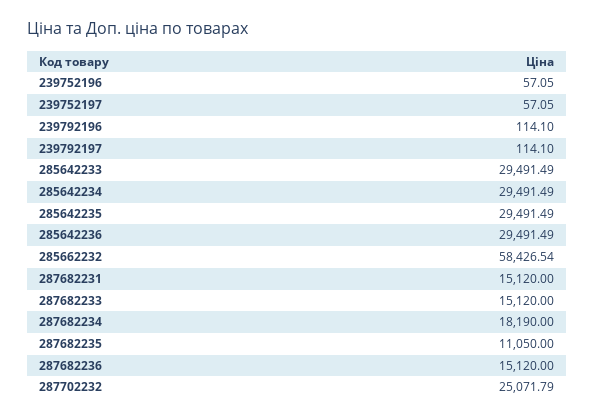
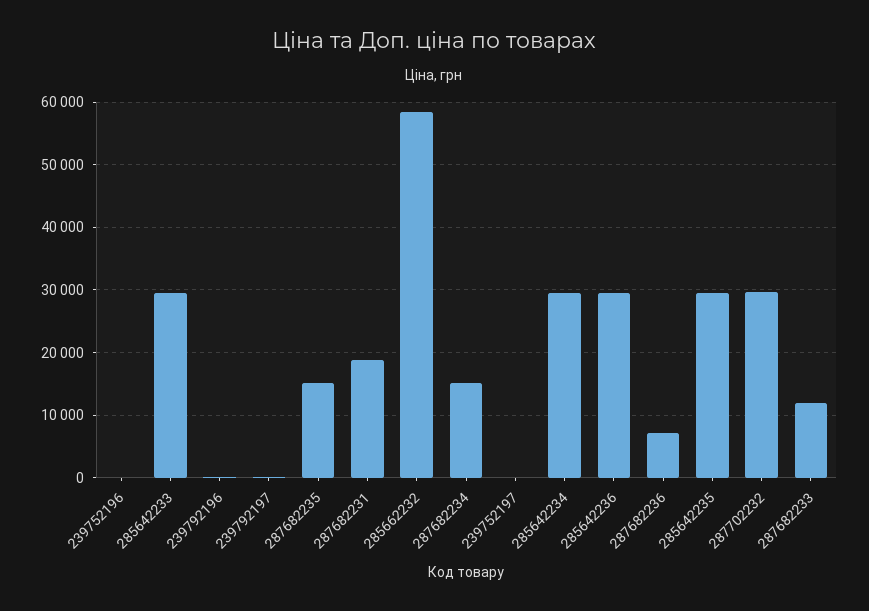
287682231: 15120 -> 19000
287682233: 15120 -> 12000
287682234: 18190 -> 15000
287682235: 11050 -> 15000
287682236: 15120 -> 7000
287702232: 25071.79 -> 30000

